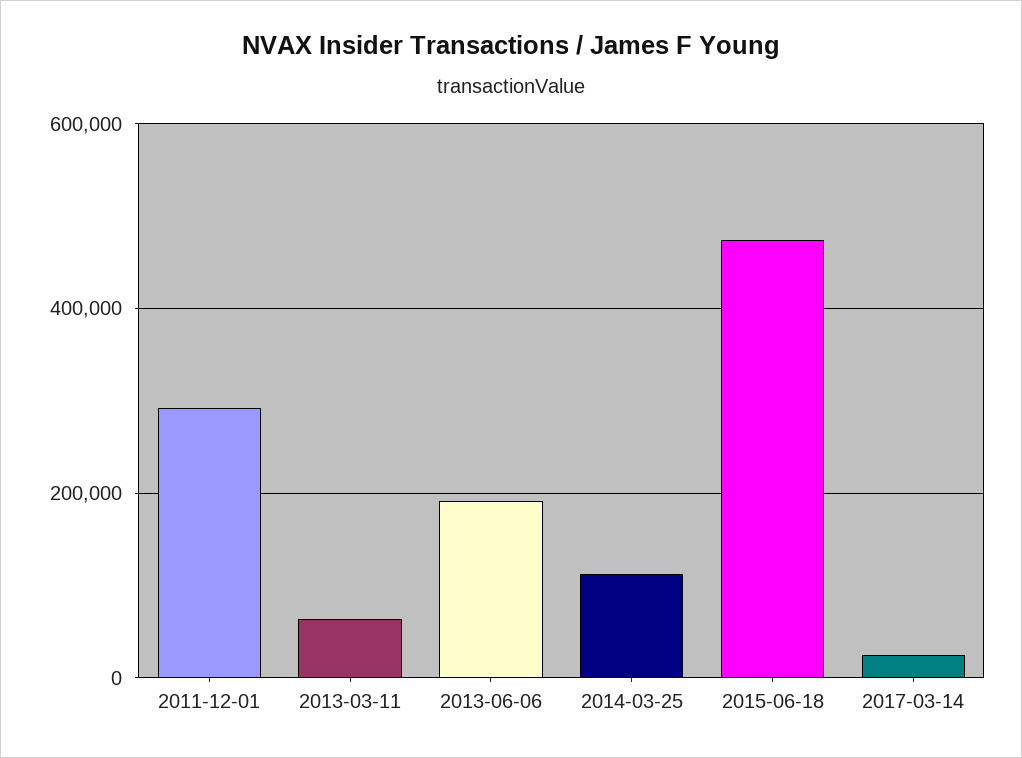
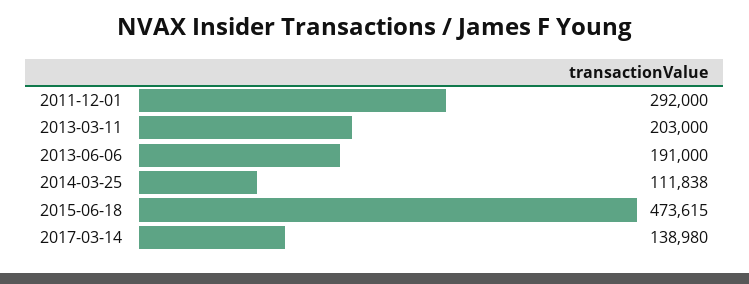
2013-03-11: 60000 -> 203000
2017-03-14: 20000 -> 138980

